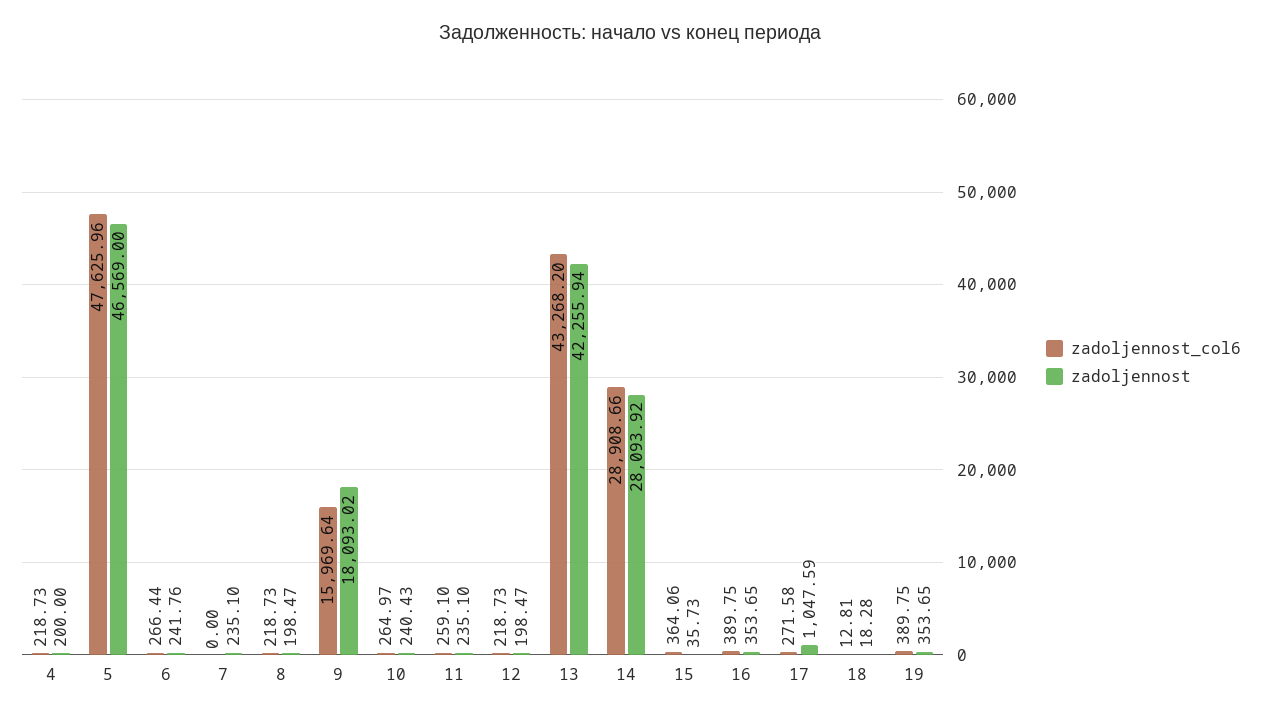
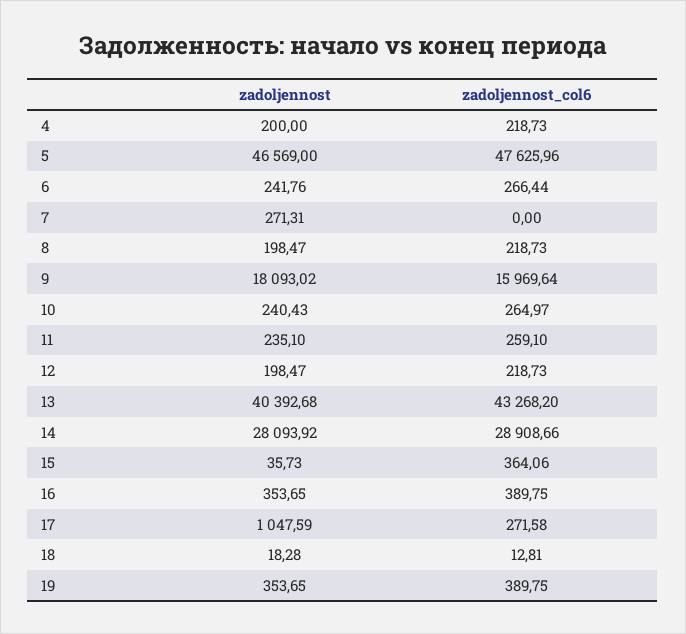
zadoljennost, 7: 235.1 -> 271.31
zadoljennost, 13: 42255.94 -> 40392.68

